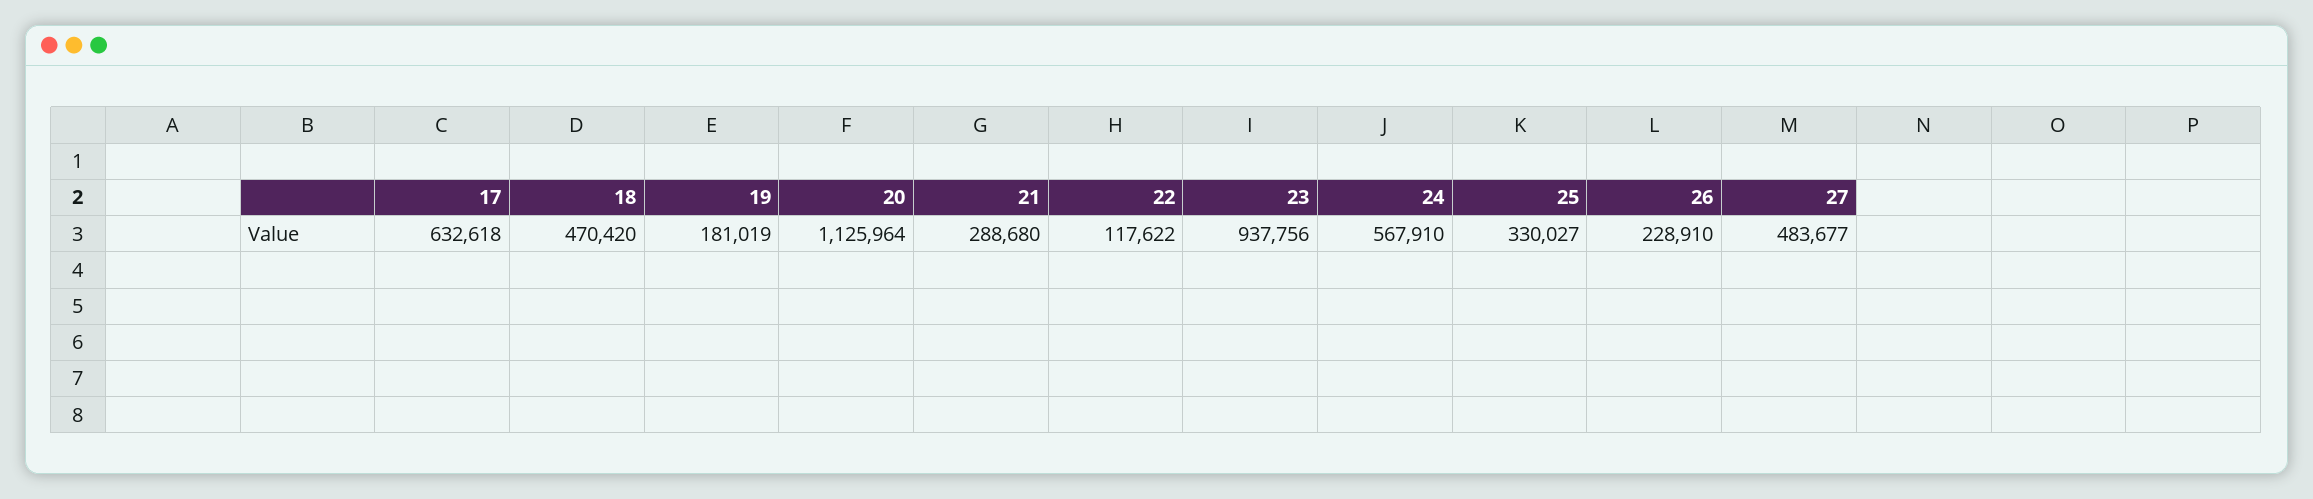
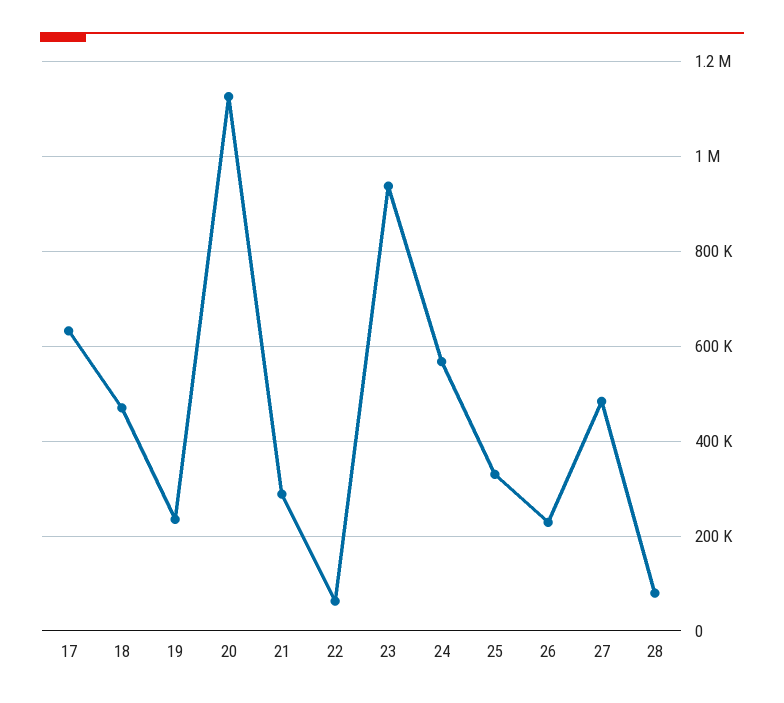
19: 181019 -> 240000
22: 117622 -> 60000
28: none -> 80000

